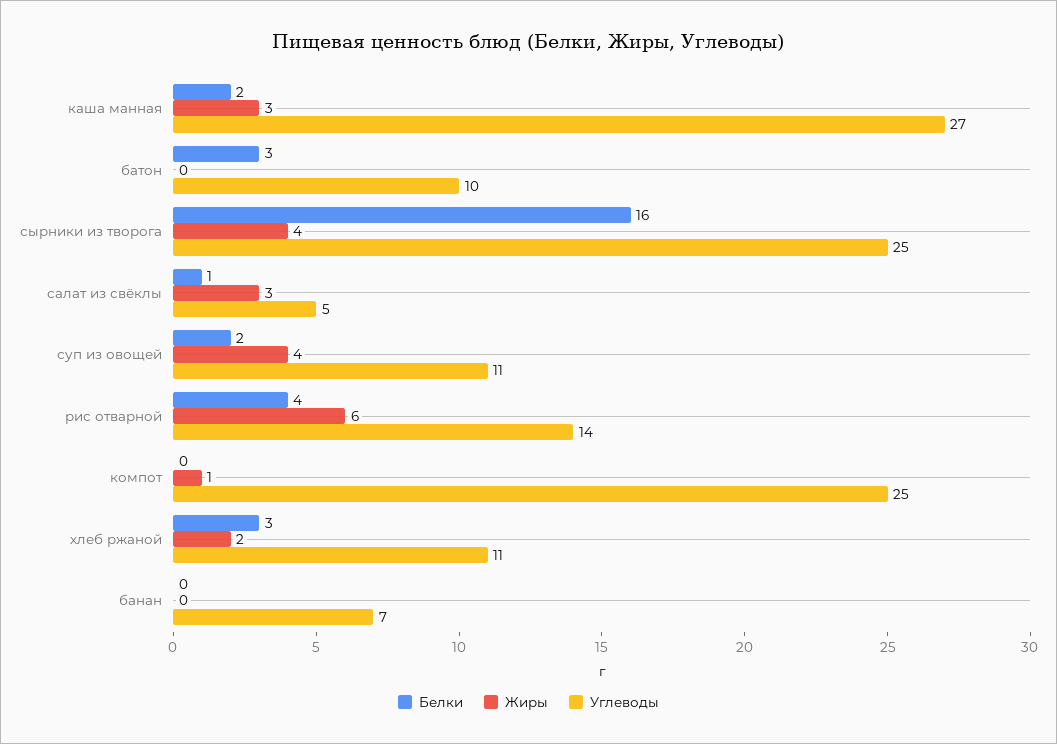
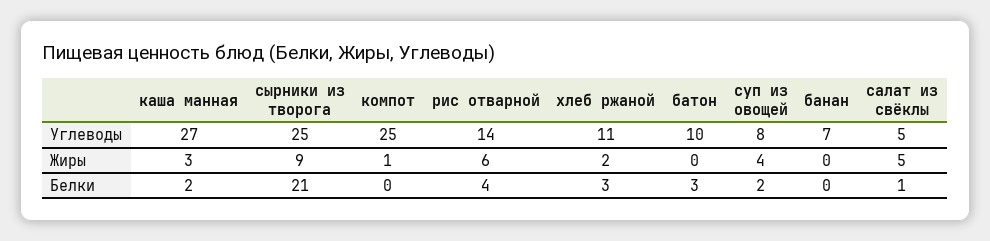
Белки, сырники из творога: 16 -> 21
Жиры, сырники из творога: 4 -> 9
Жиры, салат из свёклы: 3 -> 5
Углеводы, суп из овощей: 11 -> 8

